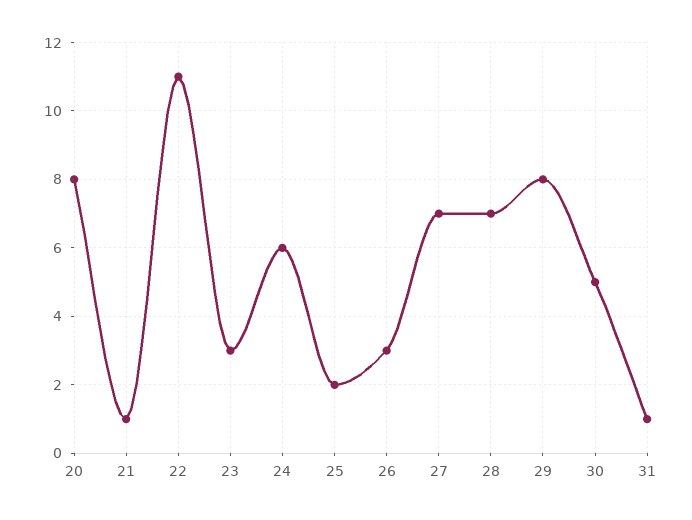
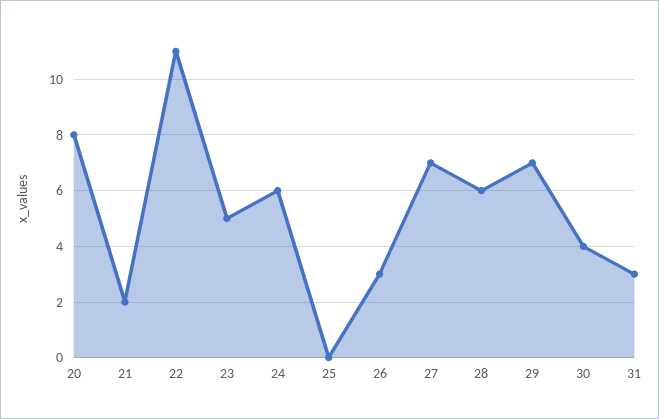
21: 1 -> 2
23: 3 -> 5
25: 2 -> 0
28: 7 -> 6
29: 8 -> 7
30: 5 -> 4
31: 1 -> 3

